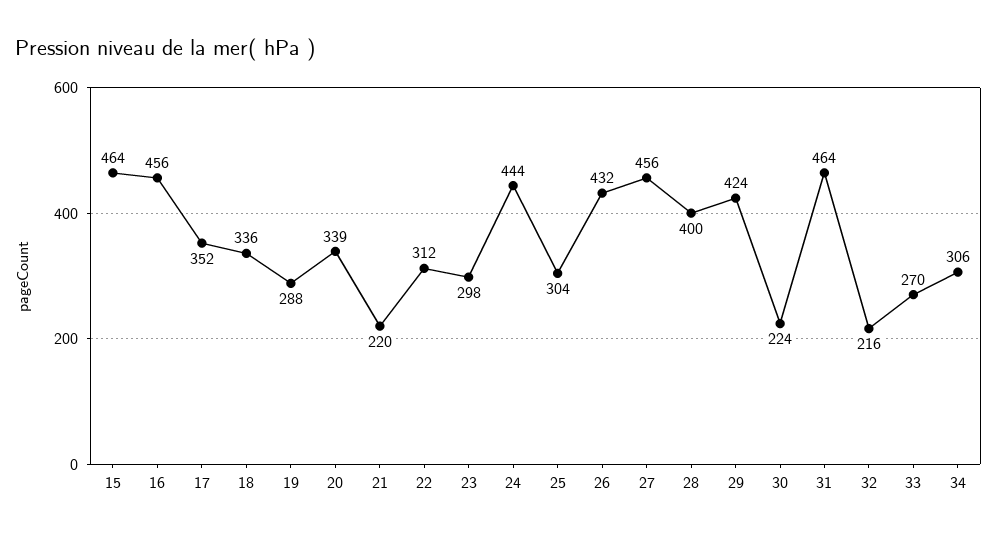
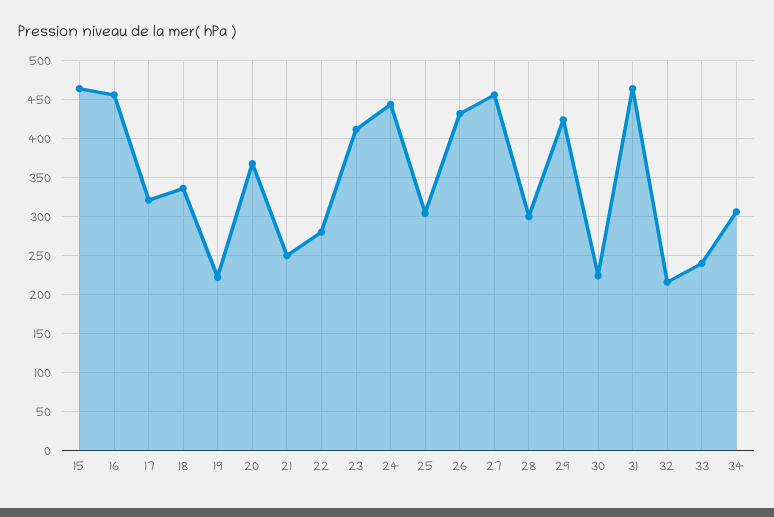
17: 352 -> 320
19: 288 -> 220
20: 339 -> 370
21: 220 -> 250
22: 312 -> 280
23: 298 -> 410
28: 400 -> 300
33: 270 -> 240

